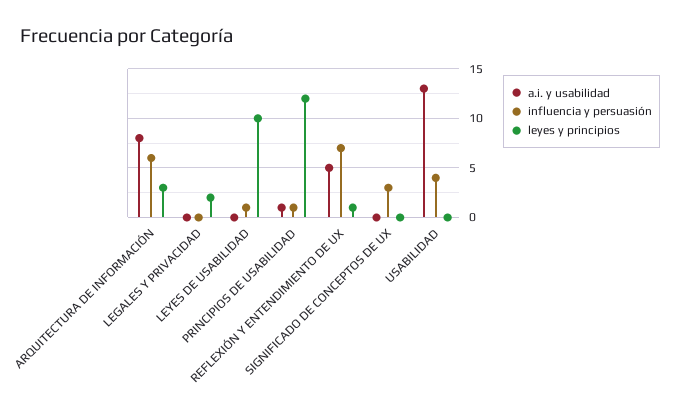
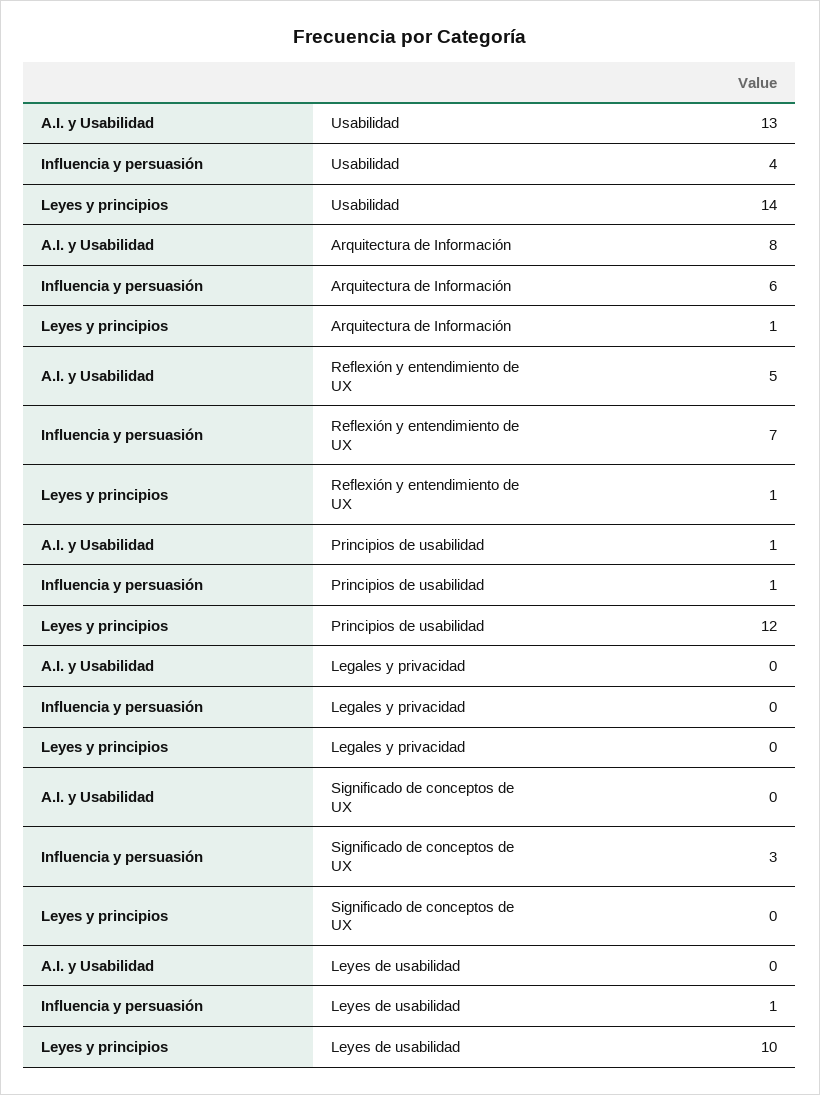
leyes y principios, ARQUITECTURA DE INFORMACIÓN: 3 -> 1
leyes y principios, LEGALES Y PRIVACIDAD: 2 -> 0
leyes y principios, USABILIDAD: 0 -> 14

